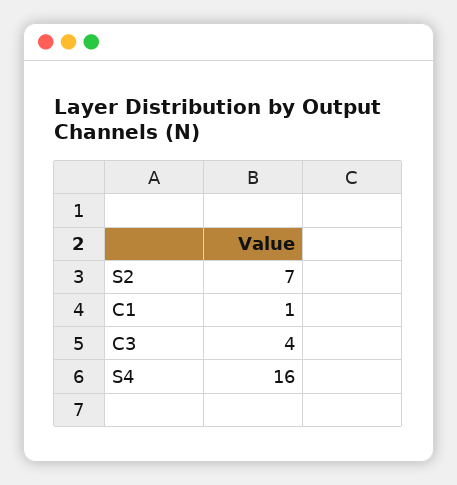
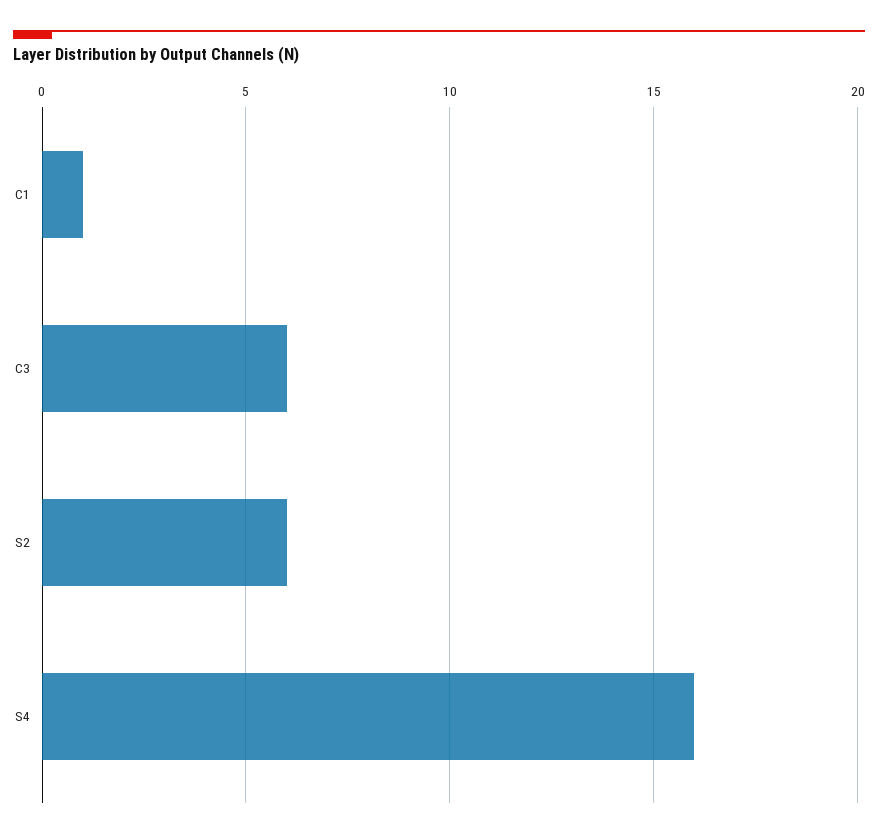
S2: 7 -> 6
C3: 4 -> 6

